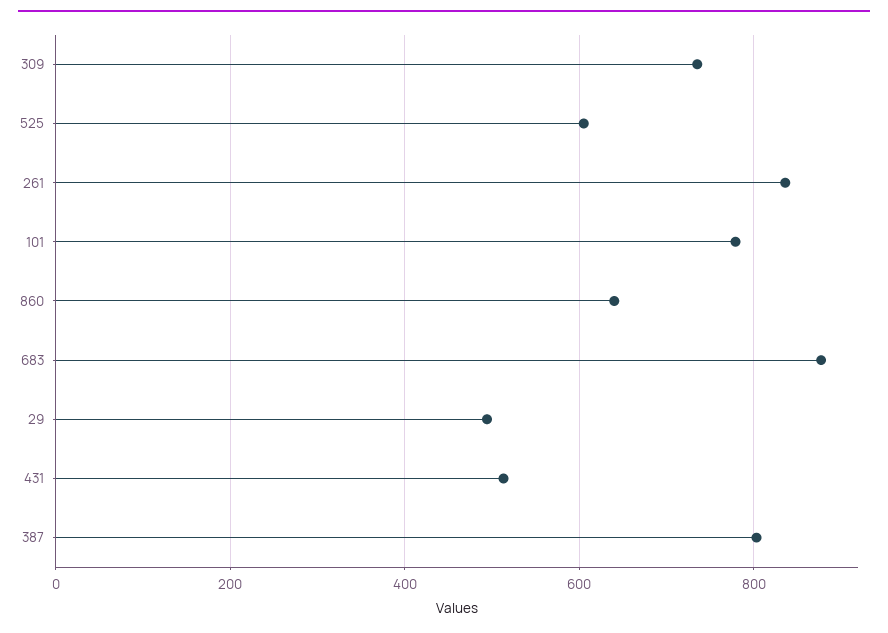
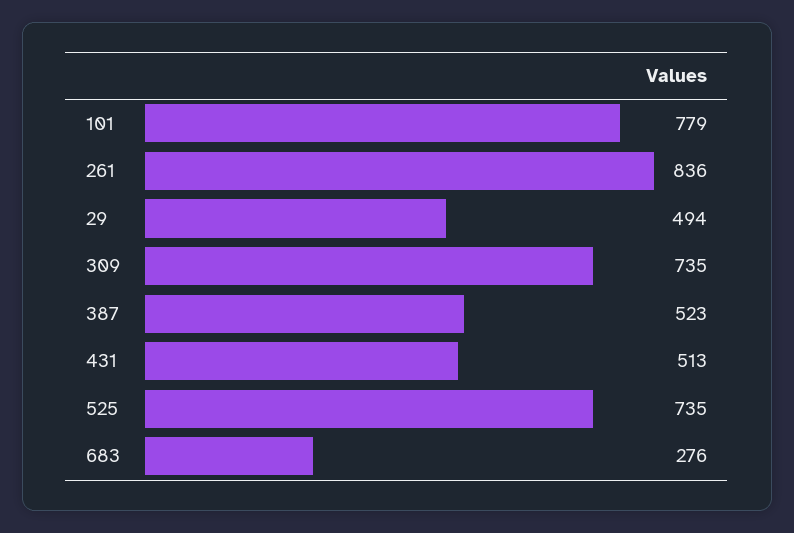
525: 600 -> 735
860: 640 -> none
683: 880 -> 276
387: 800 -> 523

